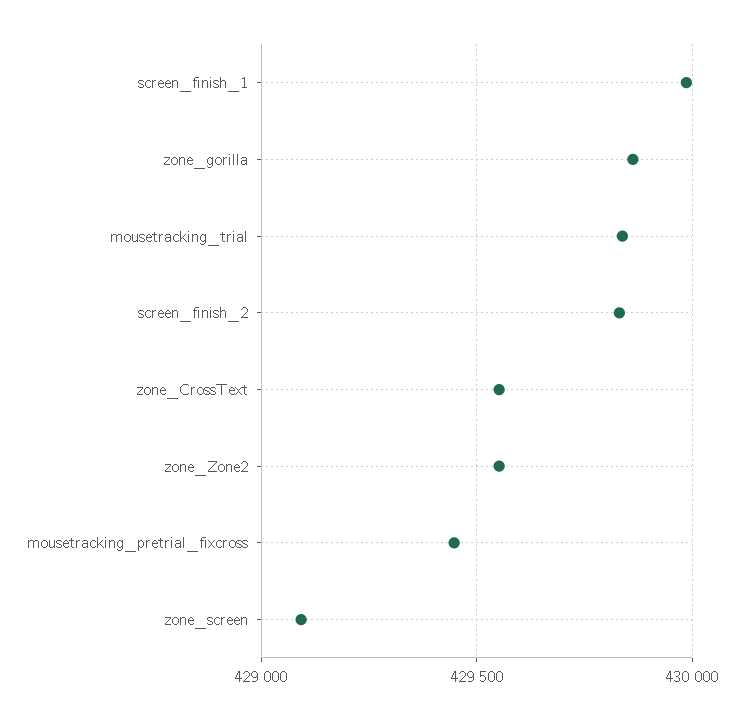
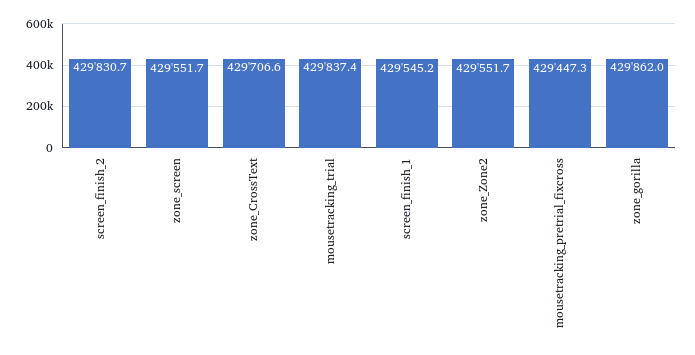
screen_finish_1: 430000 -> 429545.2
zone_CrossText: 429550 -> 429706.6
zone_screen: 429100 -> 429551.7

